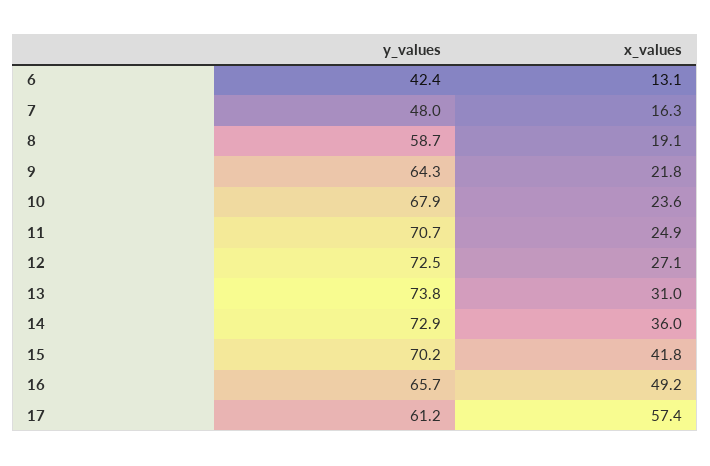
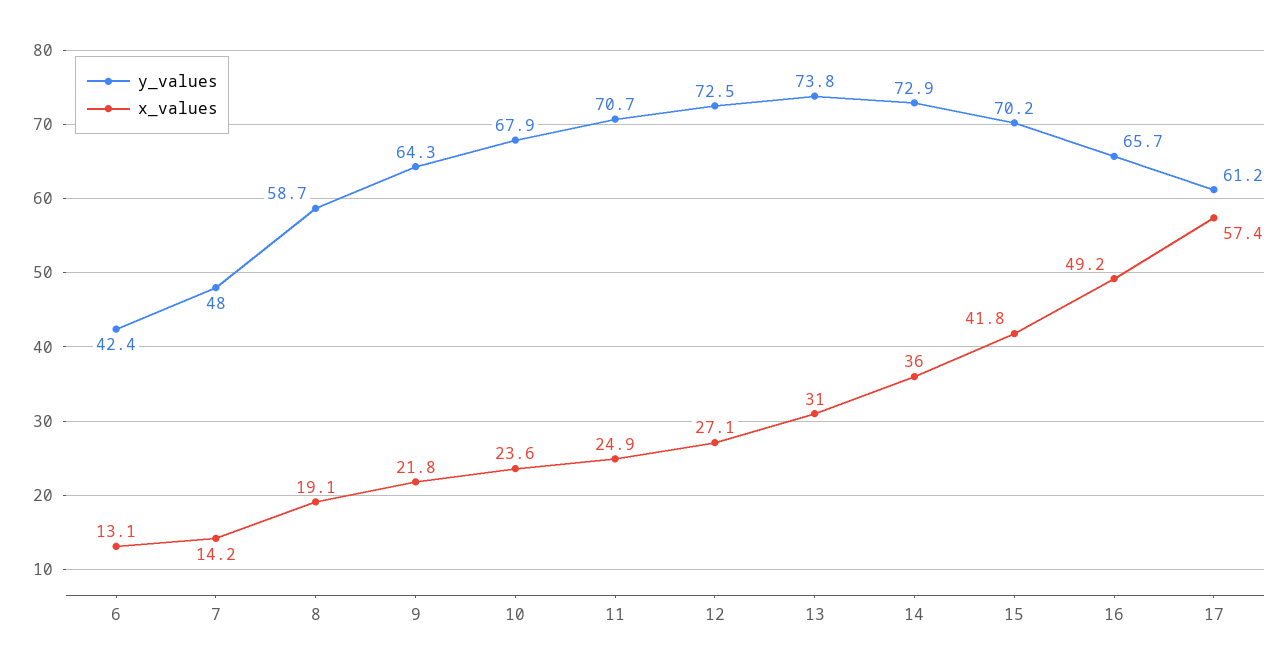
x_values, 7: 16.3 -> 14.2

